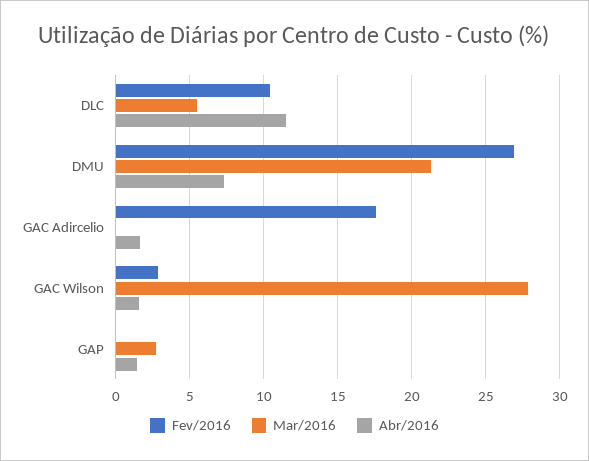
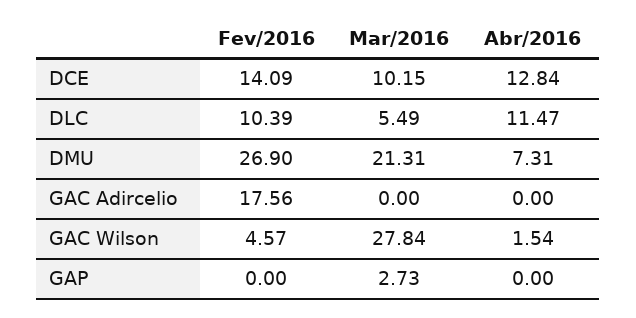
Abr/2016, GAC Adircelio: 1.5 -> 0
Fev/2016, GAC Wilson: 3 -> 4.57
Abr/2016, GAP: 1.5 -> 0
Fev/2016, DCE: none -> 14.09
Mar/2016, DCE: none -> 10.15
Abr/2016, DCE: none -> 12.84

